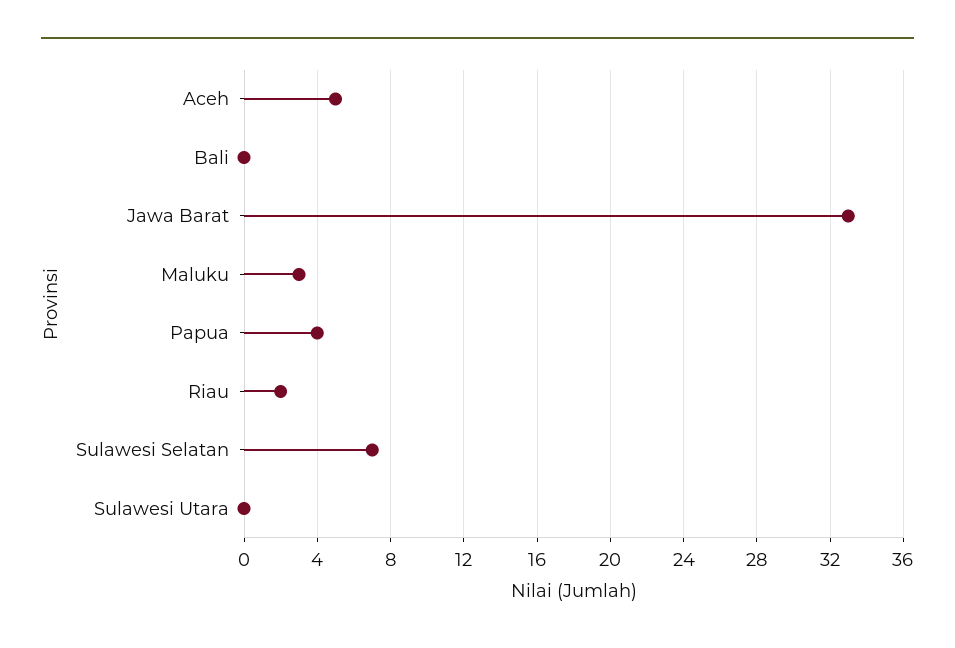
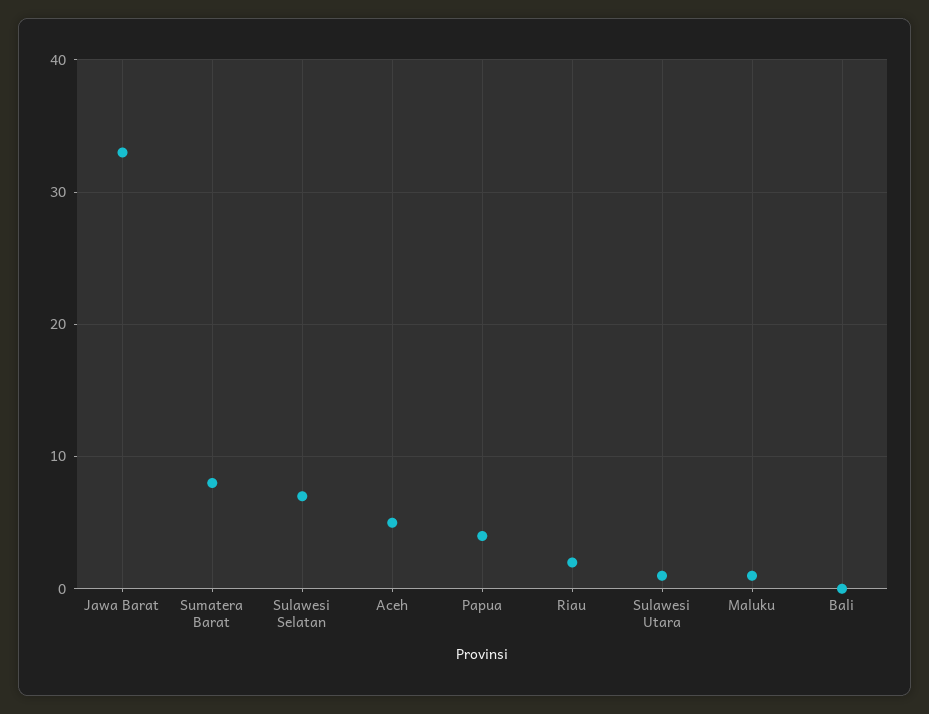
Maluku: 3 -> 1
Sulawesi Utara: 0 -> 1
Sumatera Barat: none -> 8

